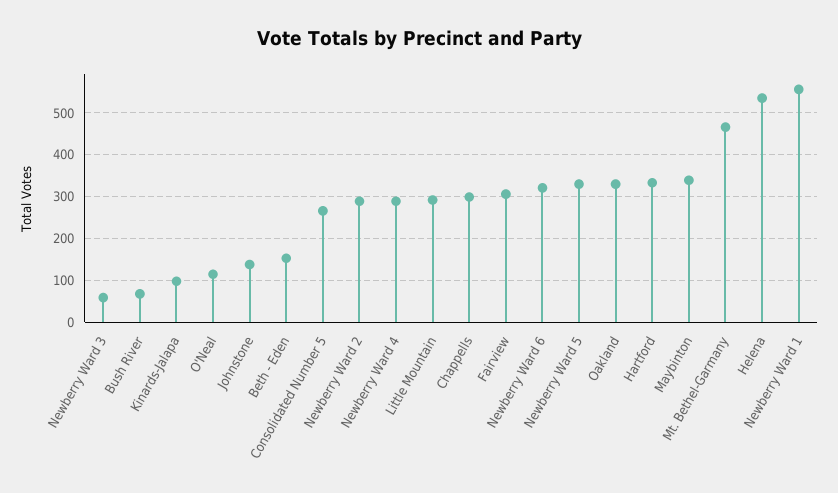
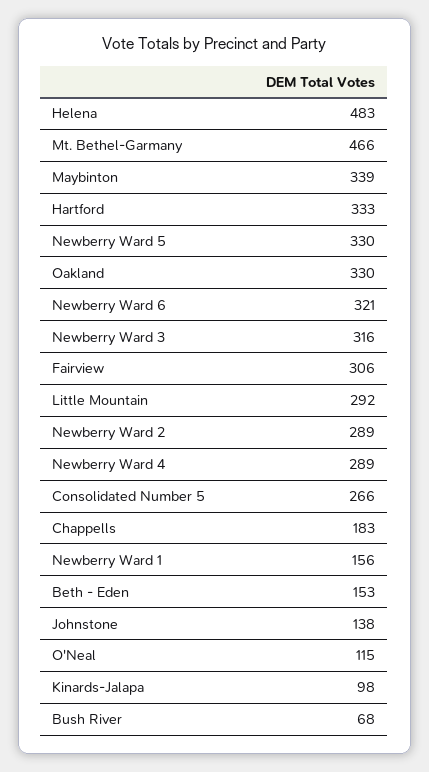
Newberry Ward 3: 60 -> 316
Chappells: 300 -> 183
Helena: 540 -> 483
Newberry Ward 1: 560 -> 156

